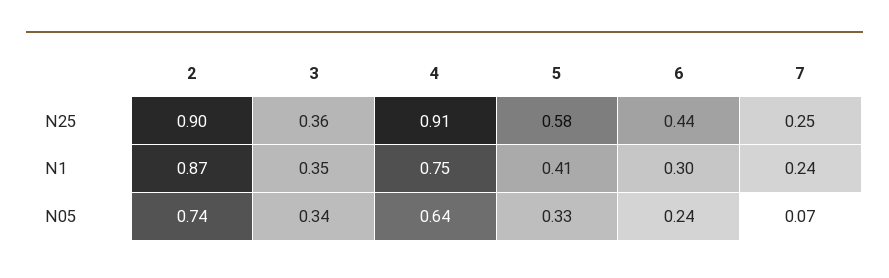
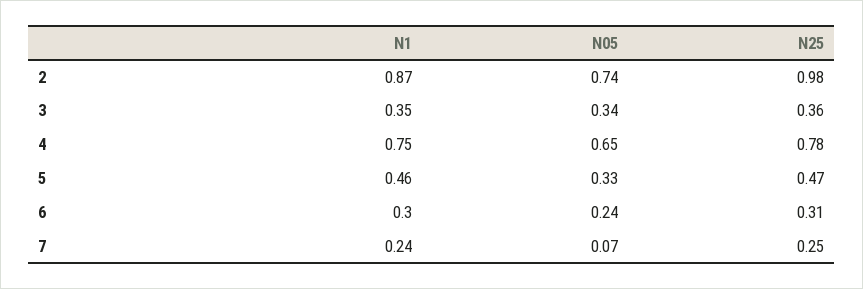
2, N25: 0.9 -> 0.98
4, N25: 0.91 -> 0.78
5, N25: 0.58 -> 0.47
6, N25: 0.44 -> 0.31
5, N1: 0.41 -> 0.46
4, N05: 0.64 -> 0.65

